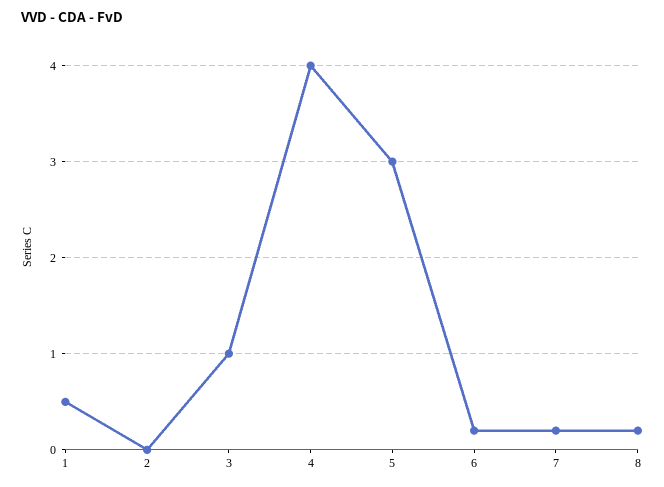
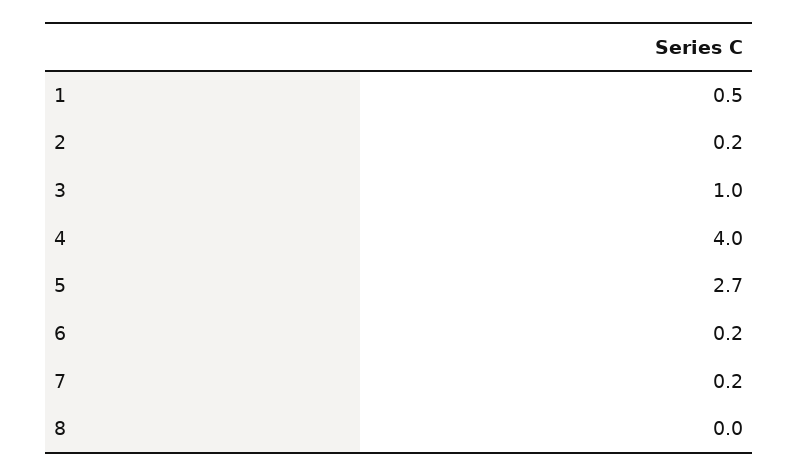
2: 0 -> 0.2
5: 3 -> 2.7
8: 0.2 -> 0

